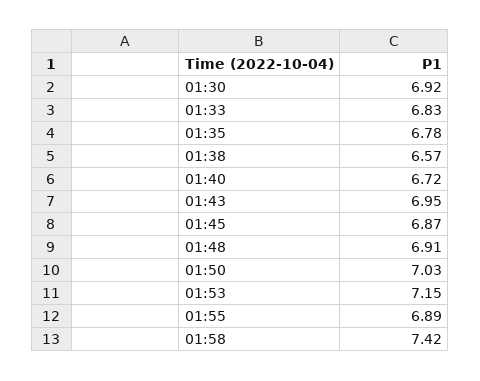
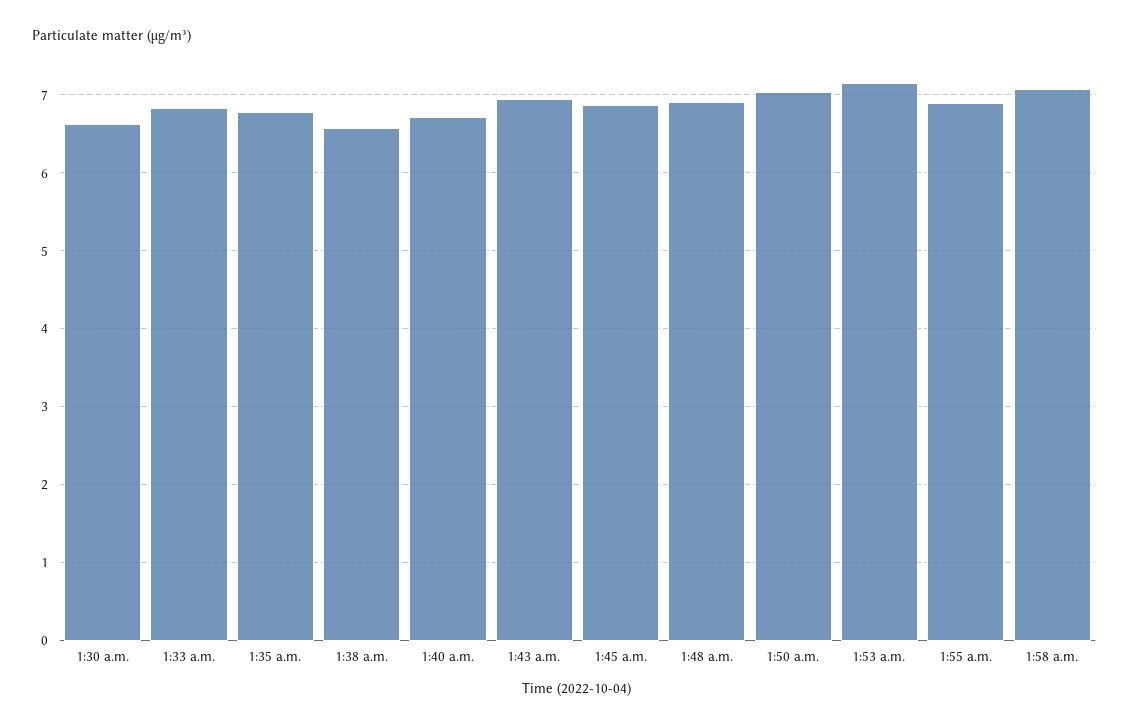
01:30: 6.92 -> 6.6
01:58: 7.42 -> 7.1

